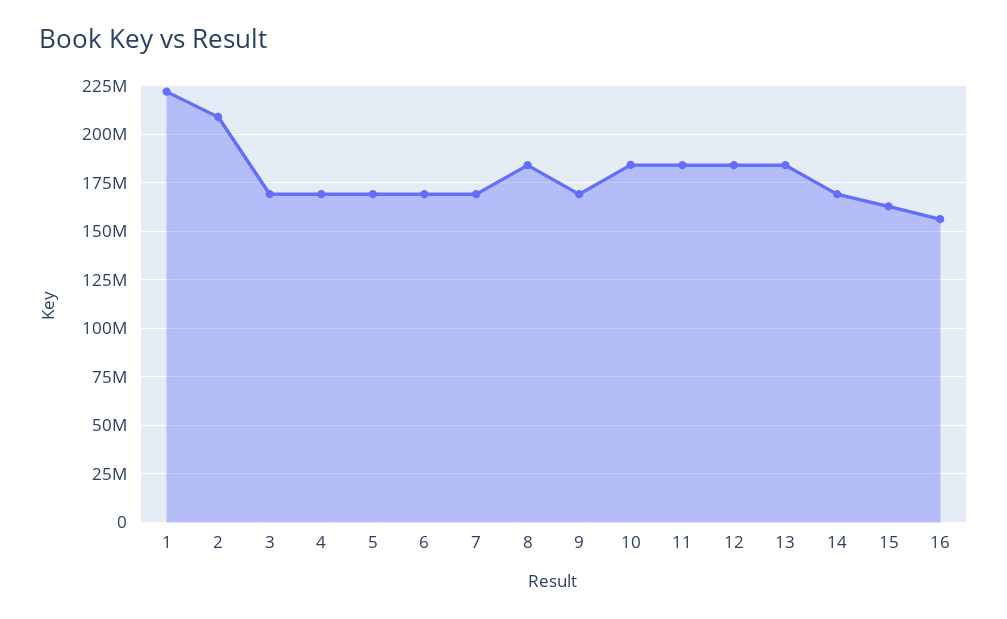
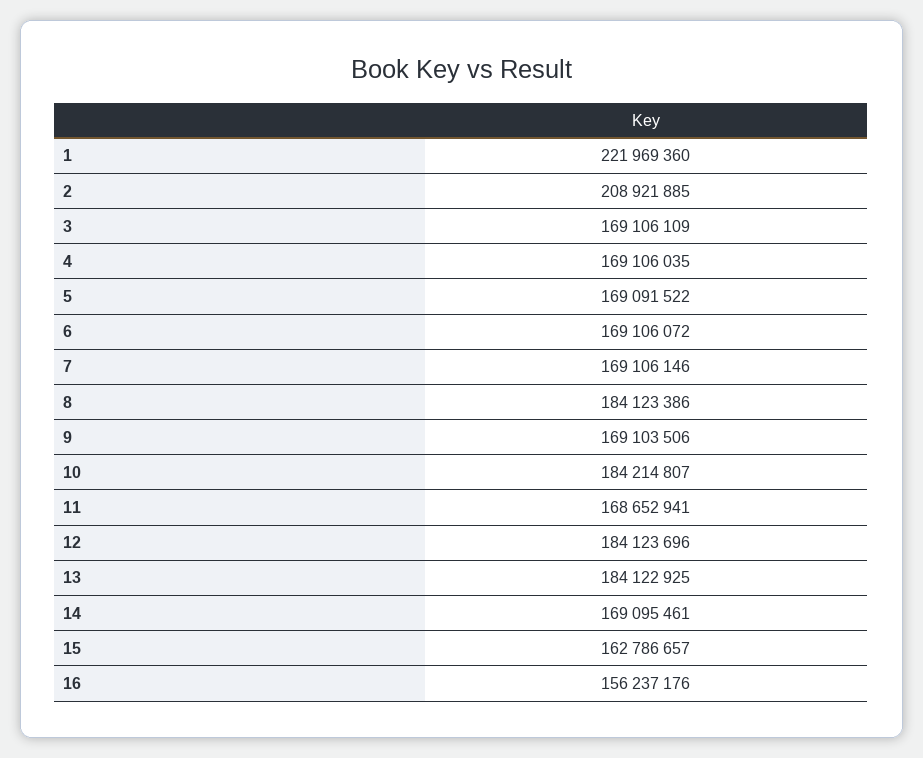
11: 185000000 -> 168652941

